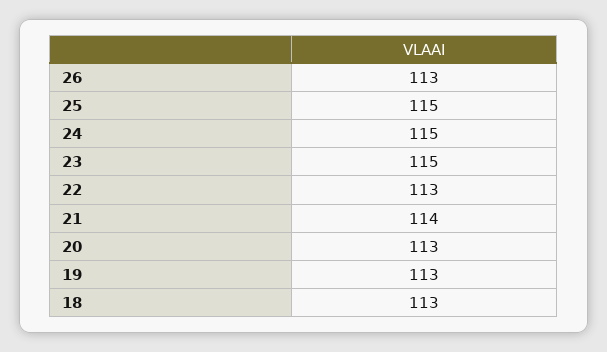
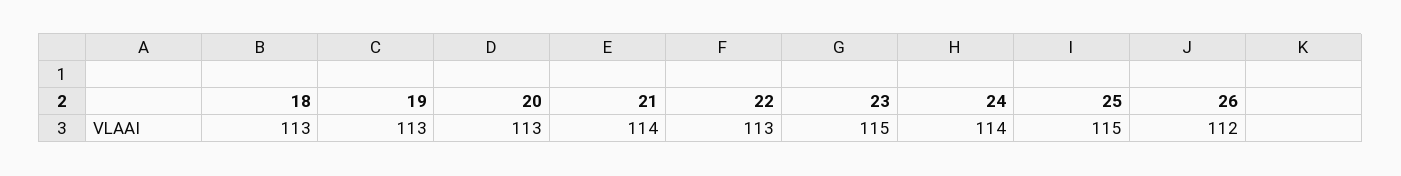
26: 113 -> 112
24: 115 -> 114

